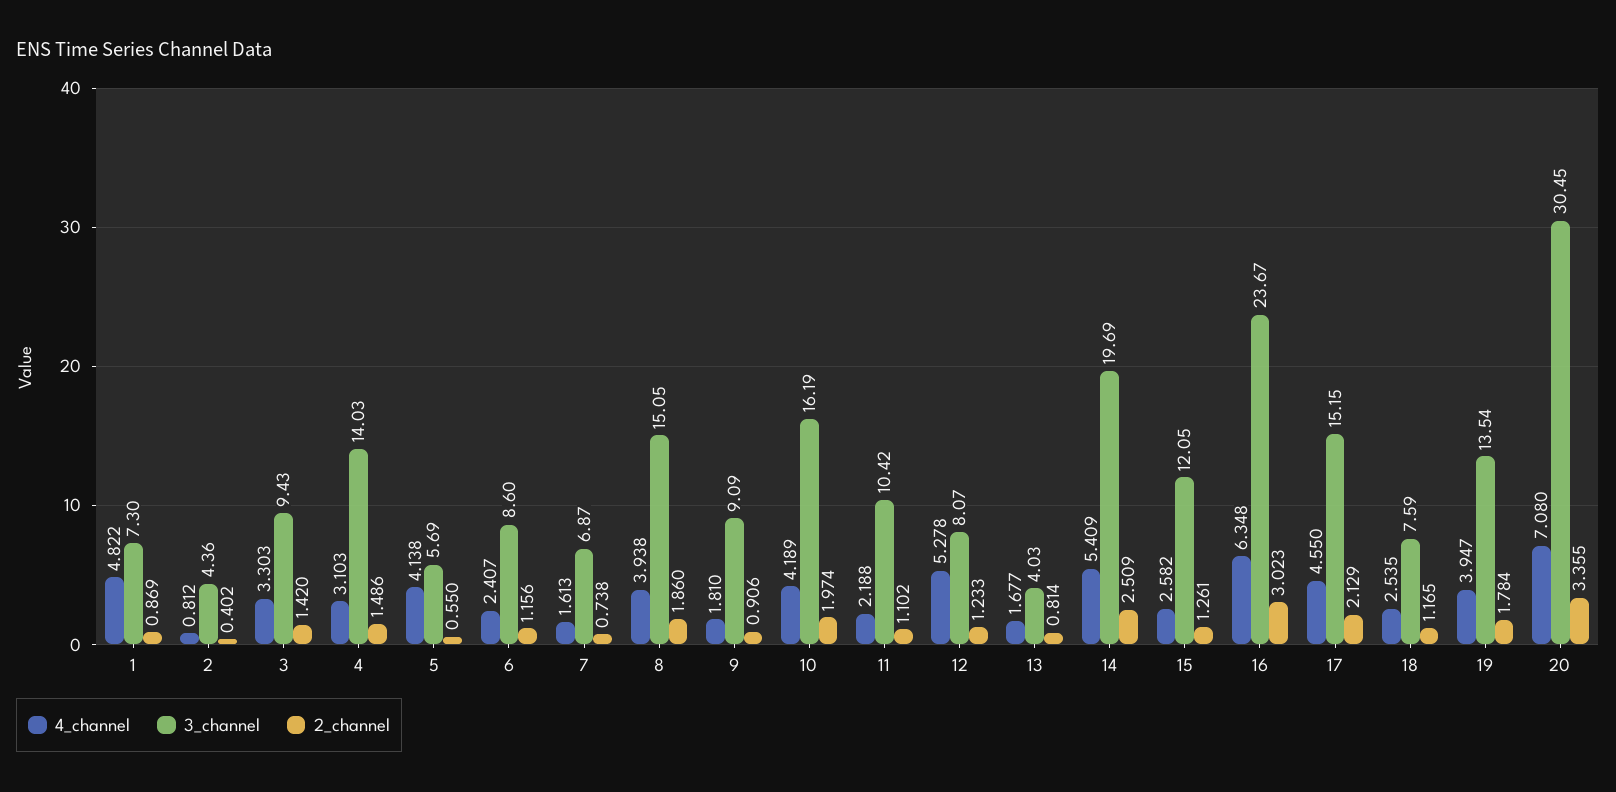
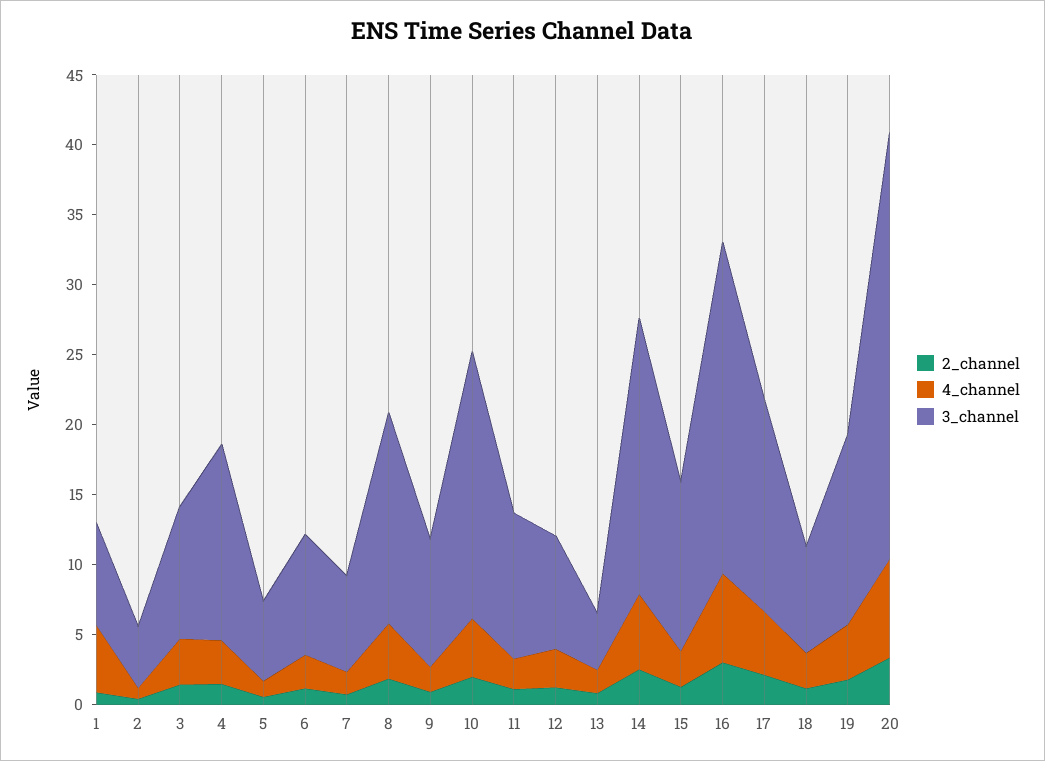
4_channel, 5: 4.138 -> 1
3_channel, 10: 16.19 -> 19
4_channel, 12: 5.278 -> 3

